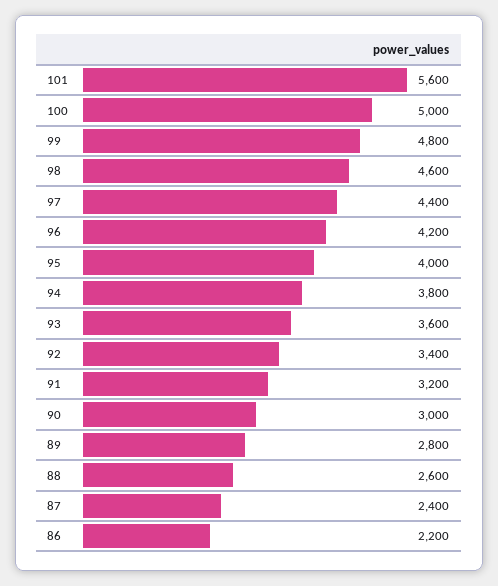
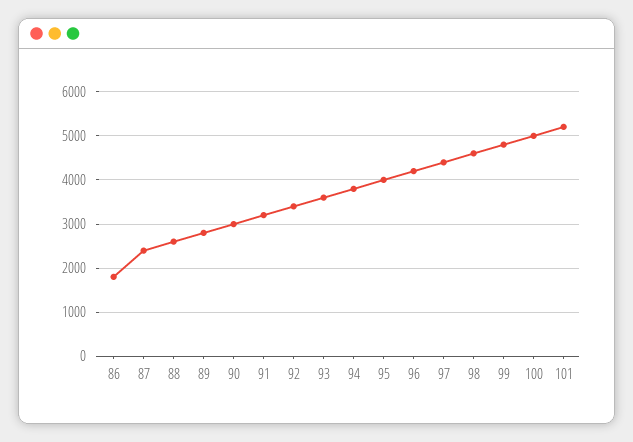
101: 5600 -> 5200
86: 2200 -> 1800

